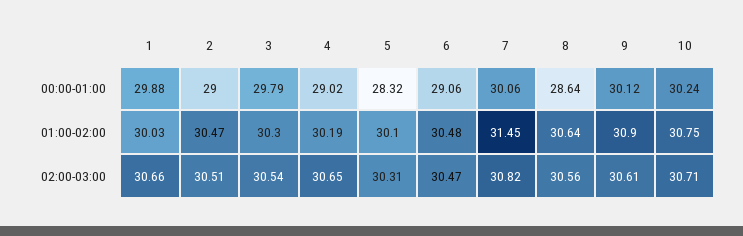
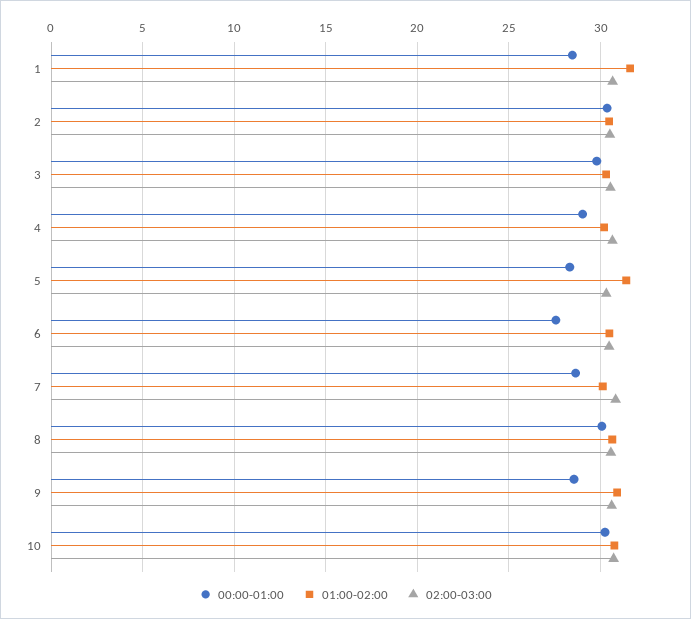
00:00-01:00, 1: 29.88 -> 28.5
00:00-01:00, 2: 29 -> 30.5
00:00-01:00, 6: 29.06 -> 27.5
00:00-01:00, 7: 30.06 -> 28.5
00:00-01:00, 8: 28.64 -> 30
00:00-01:00, 9: 30.12 -> 28.5
01:00-02:00, 1: 30.03 -> 31.5
01:00-02:00, 5: 30.1 -> 31.5
01:00-02:00, 7: 31.45 -> 30

